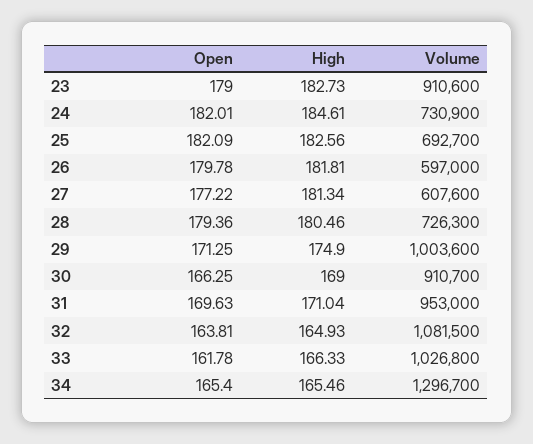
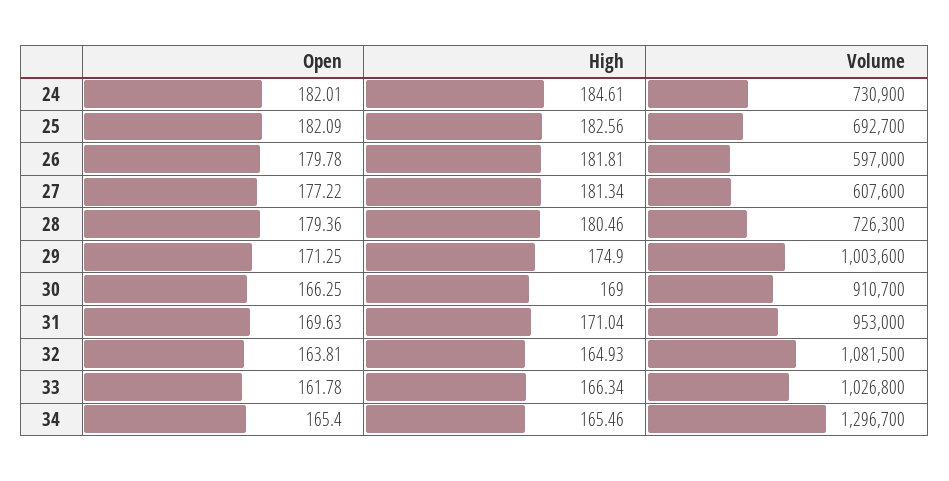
Open, 23: 179 -> none
High, 23: 182.73 -> none
Volume, 23: 910600 -> none
High, 33: 166.33 -> 166.34

